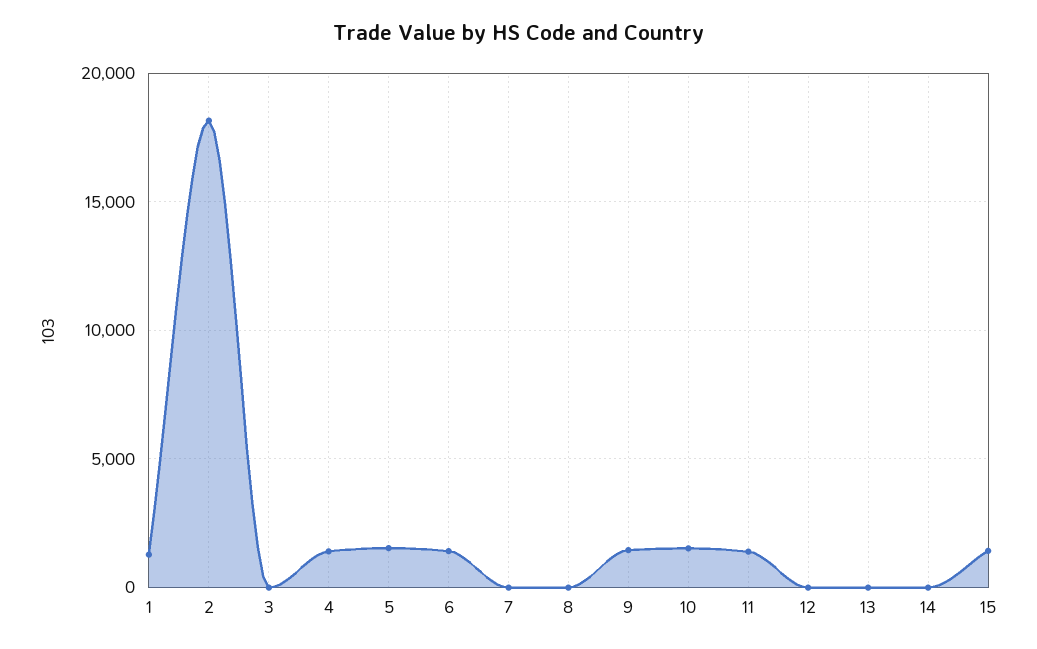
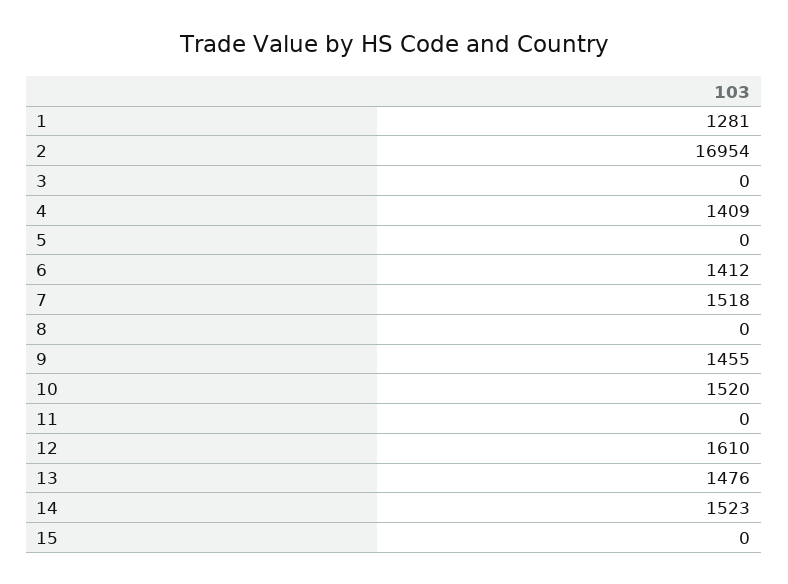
2: 18000 -> 16954
5: 1500 -> 0
7: 0 -> 1518
11: 1500 -> 0
12: 0 -> 1610
13: 0 -> 1476
14: 0 -> 1523
15: 1500 -> 0

